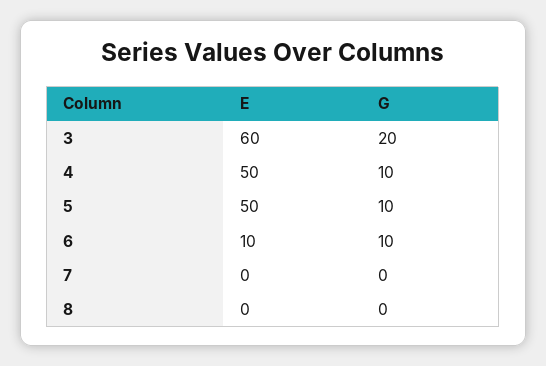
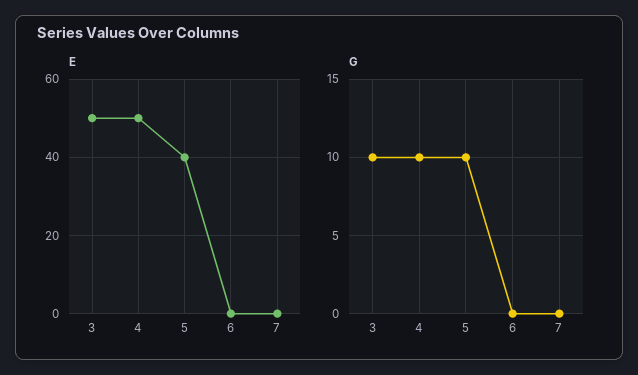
E, 3: 60 -> 50
G, 3: 20 -> 10
E, 5: 50 -> 40
E, 6: 10 -> 0
G, 6: 10 -> 0
E, 8: 0 -> none
G, 8: 0 -> none

